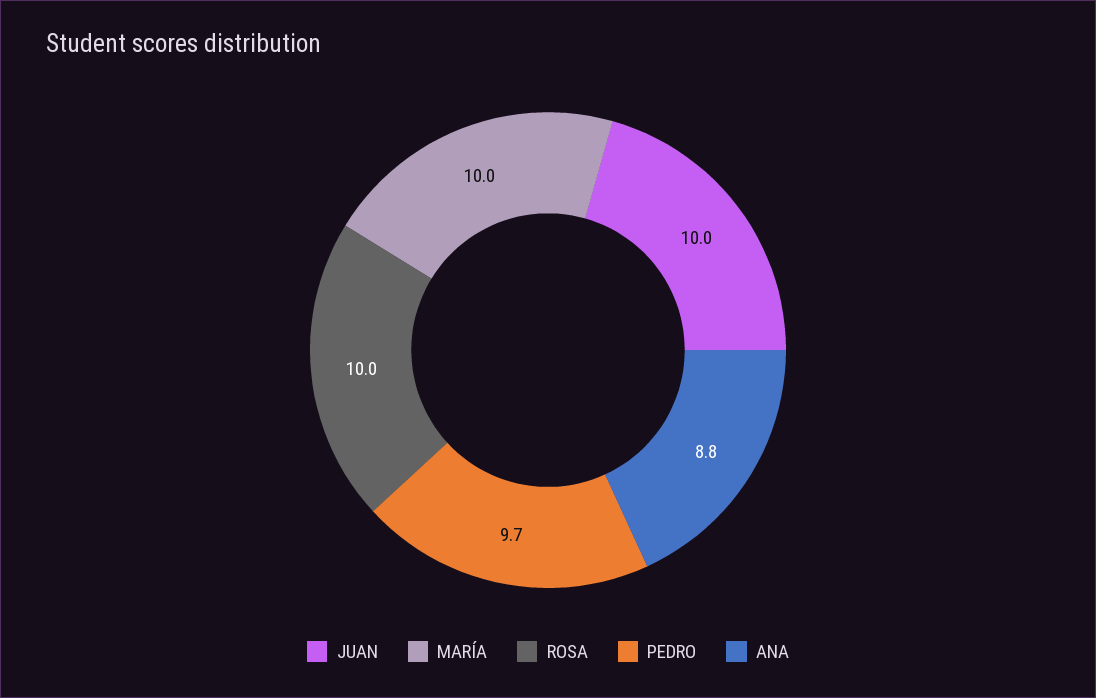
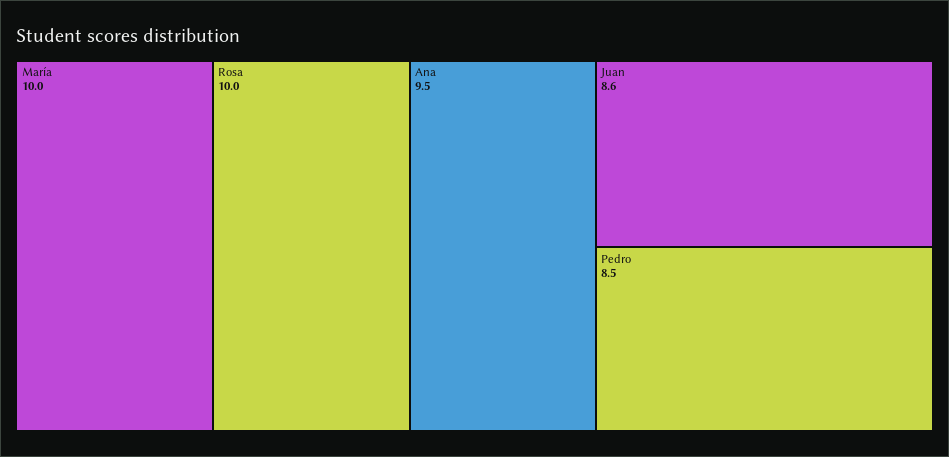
JUAN: 10 -> 8.6
PEDRO: 9.7 -> 8.5
ANA: 8.8 -> 9.5

